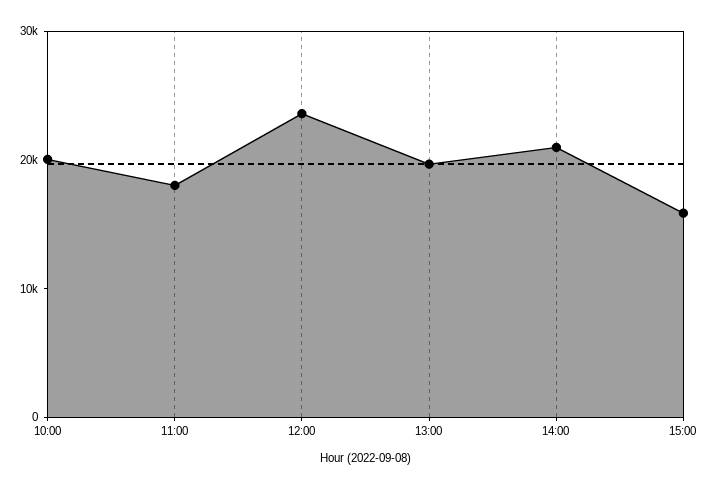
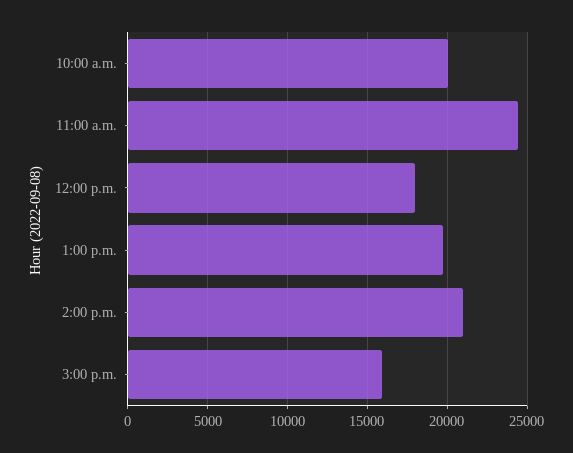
11:00: 18000 -> 24500
12:00: 24000 -> 18000

